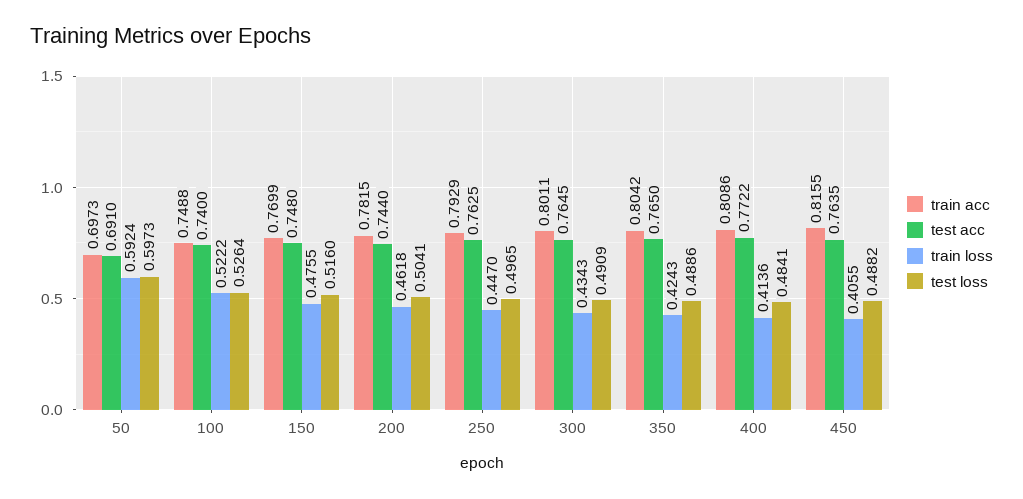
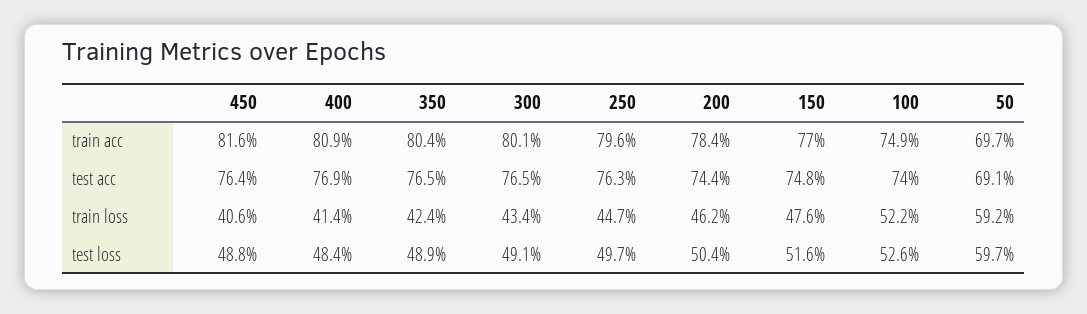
train acc, 200: 0.7815 -> 0.784
train acc, 250: 0.7929 -> 0.796
test acc, 400: 0.7722 -> 0.769

